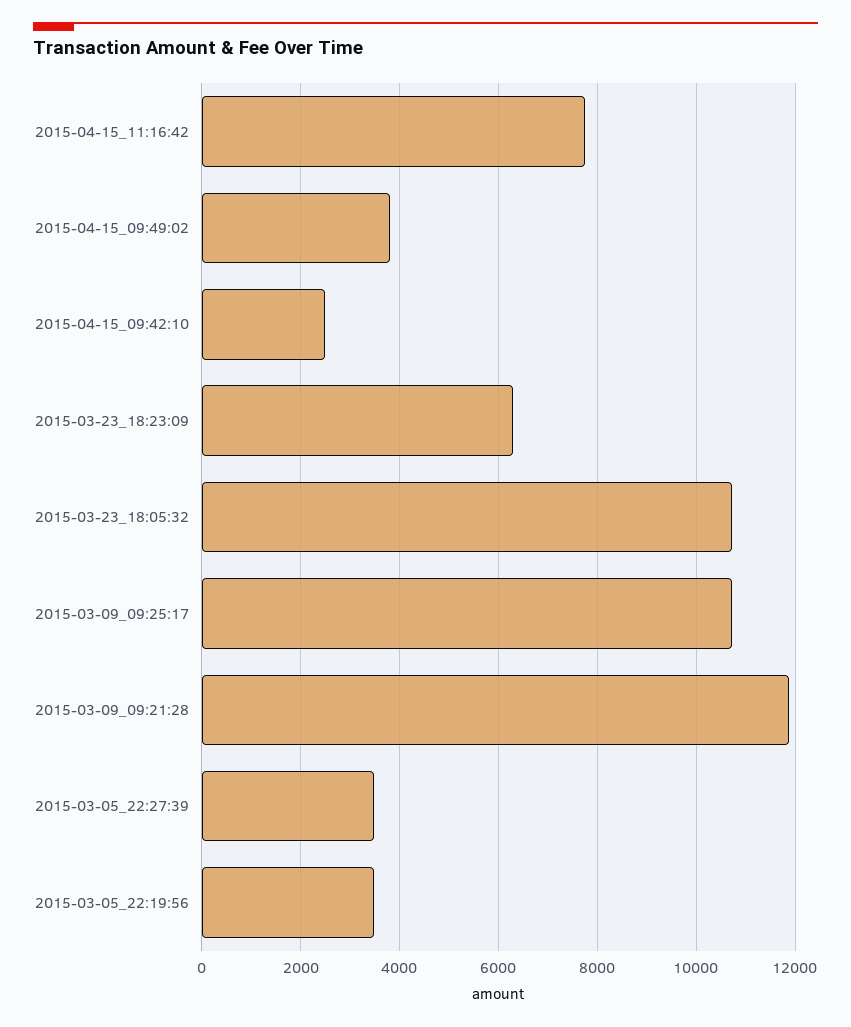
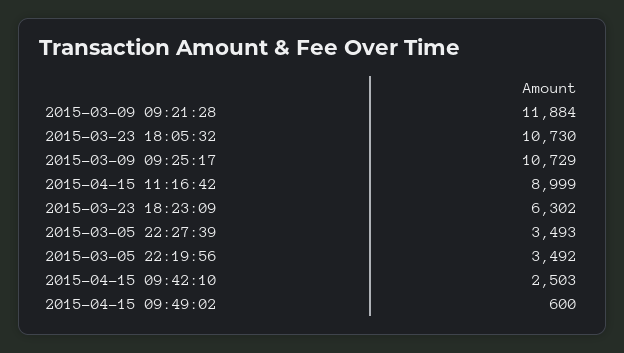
2015-04-15_11:16:42: 7800 -> 8999
2015-04-15_09:49:02: 3800 -> 600

